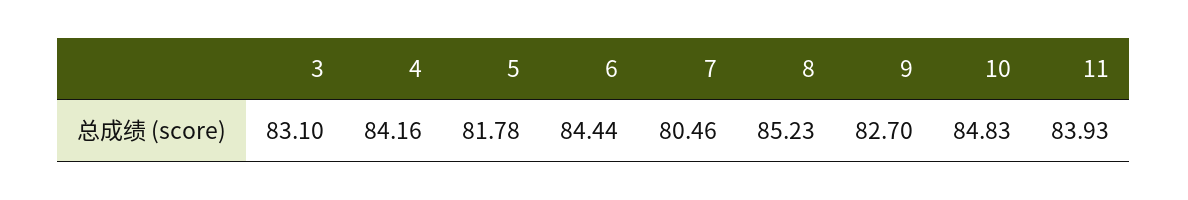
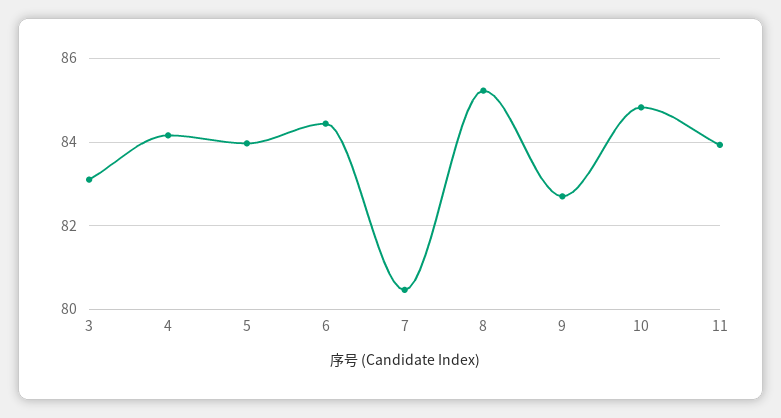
5: 81.78 -> 84

